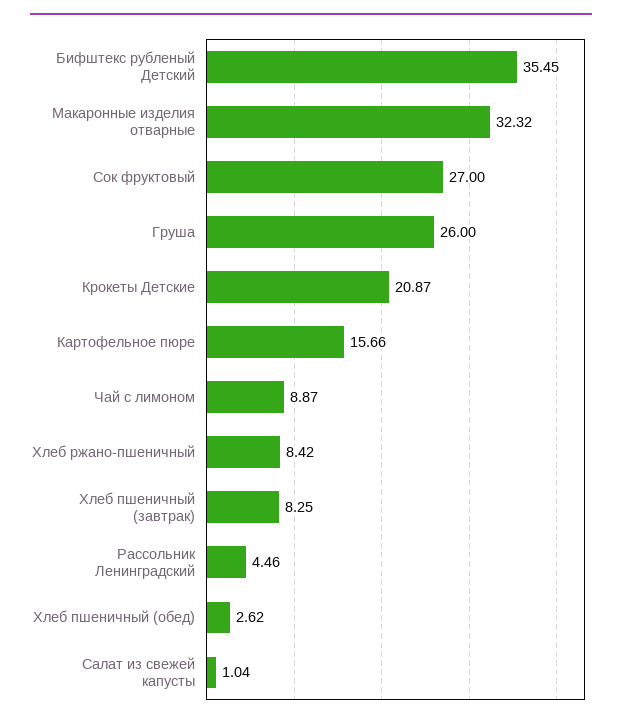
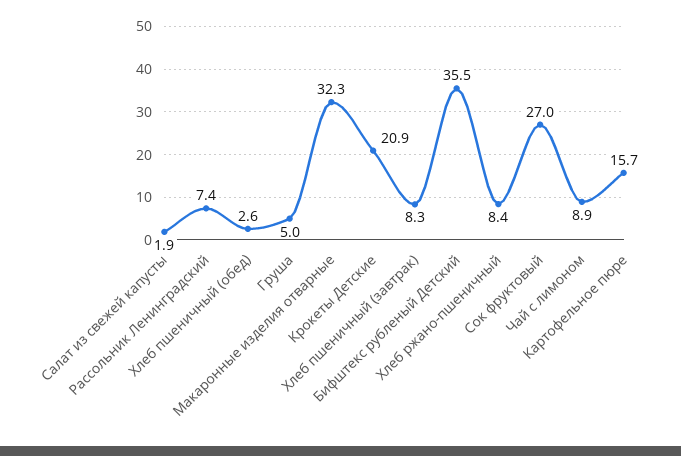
Груша: 26 -> 5
Рассольник Ленинградский: 4.46 -> 7.4
Салат из свежей капусты: 1.04 -> 1.9

